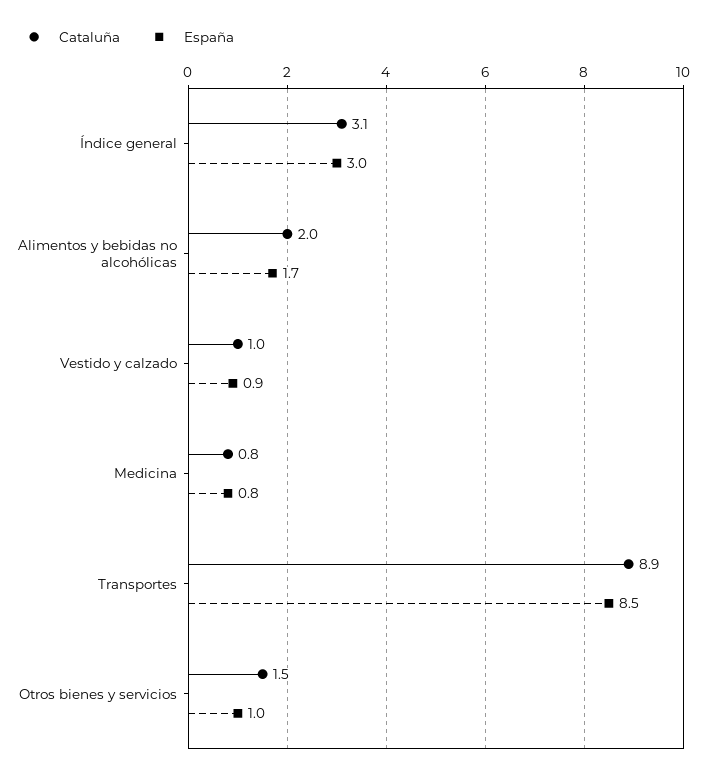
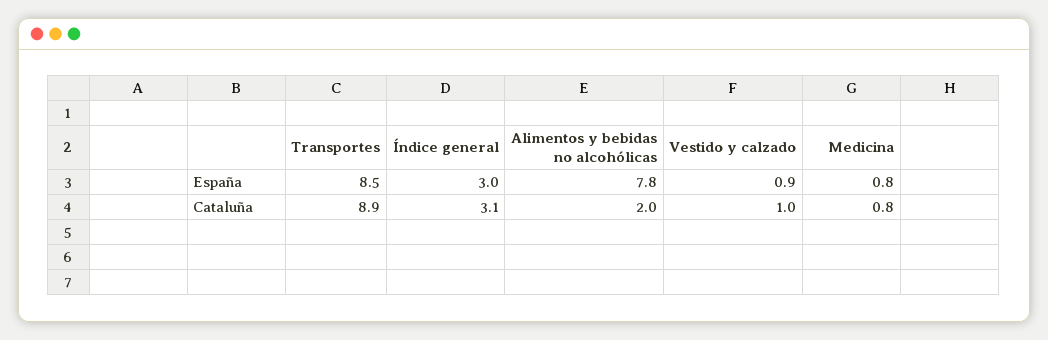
España, Alimentos y bebidas no alcohólicas: 1.7 -> 7.8
Cataluña, Otros bienes y servicios: 1.5 -> none
España, Otros bienes y servicios: 1 -> none

